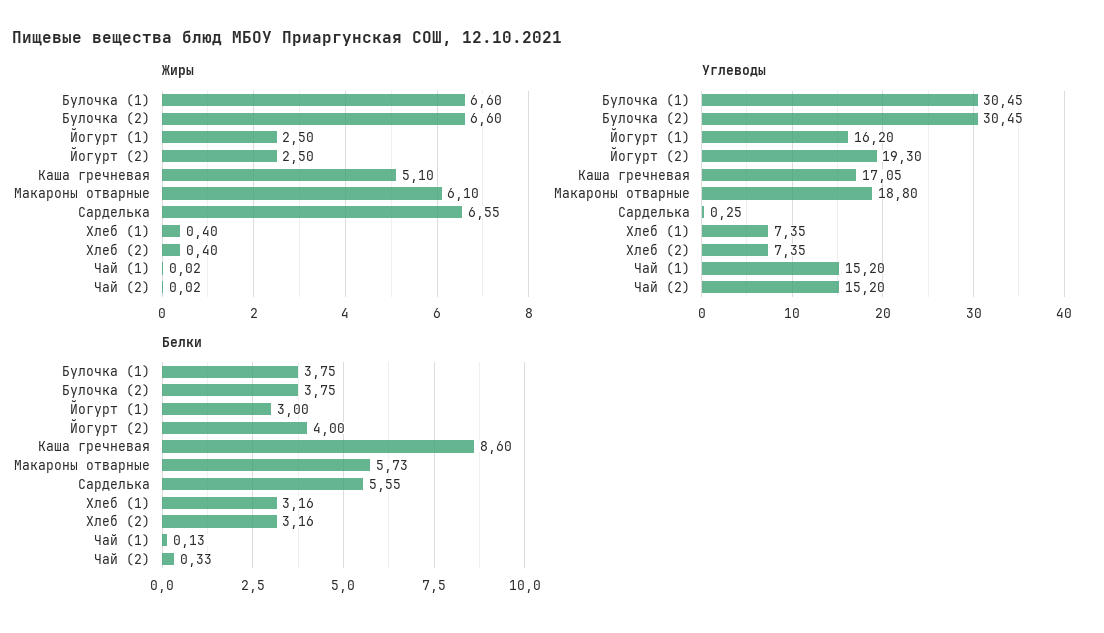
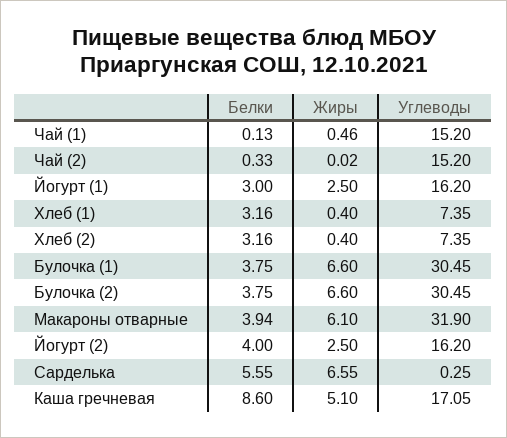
Жиры, Чай (1): 0.02 -> 0.46
Углеводы, Йогурт (2): 19.3 -> 16.2
Углеводы, Макароны отварные: 18.8 -> 31.9
Белки, Макароны отварные: 5.73 -> 3.94

